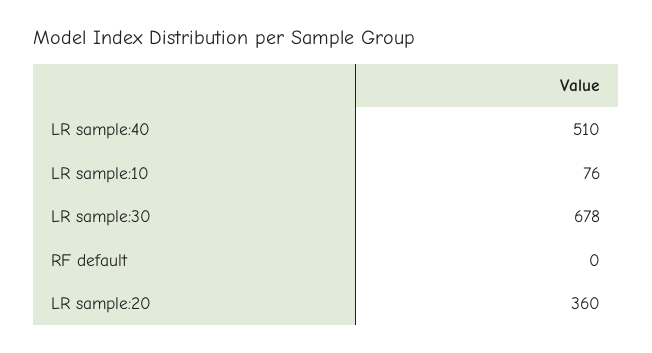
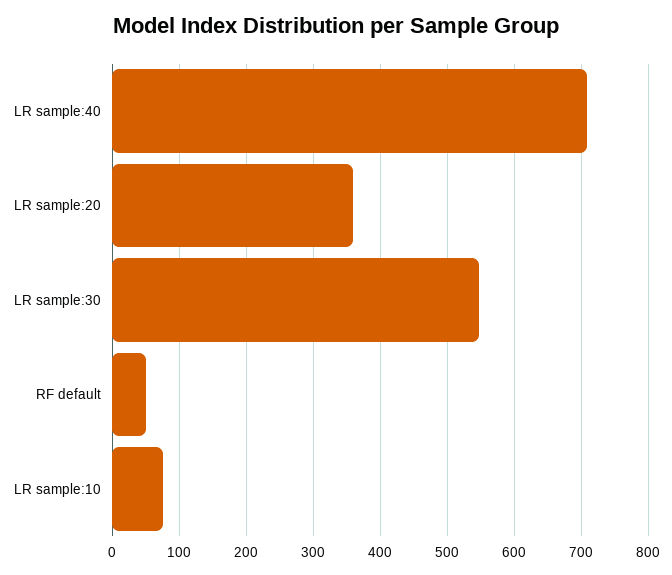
LR sample:40: 510 -> 710
LR sample:30: 678 -> 550
RF default: 0 -> 50

